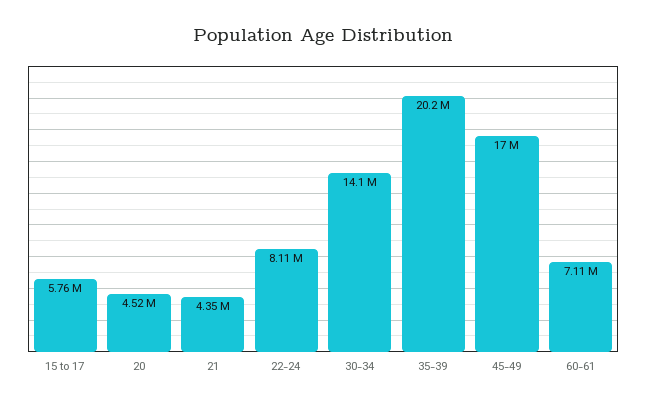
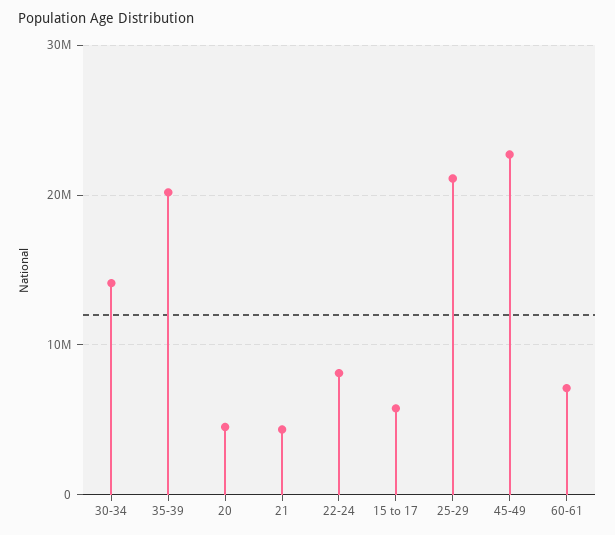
45-49: 17000000 -> 23000000
25-29: none -> 21000000

